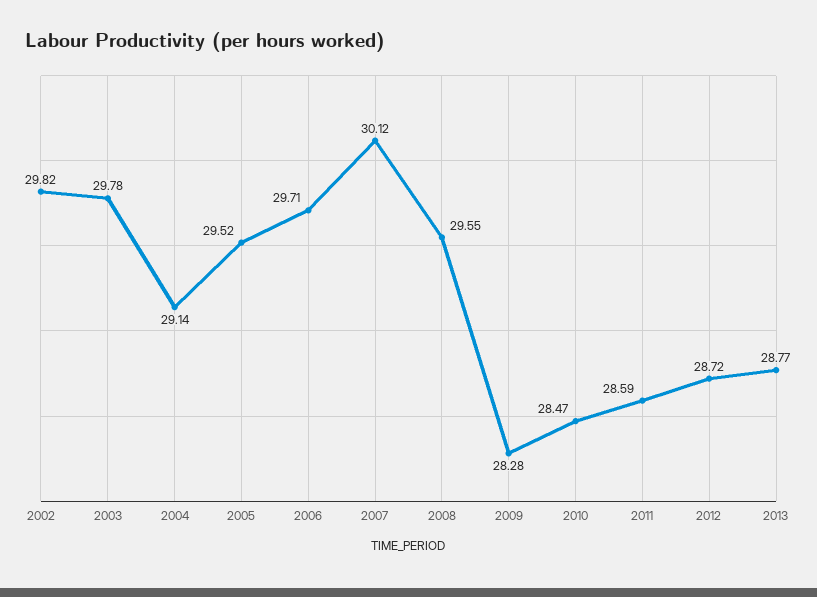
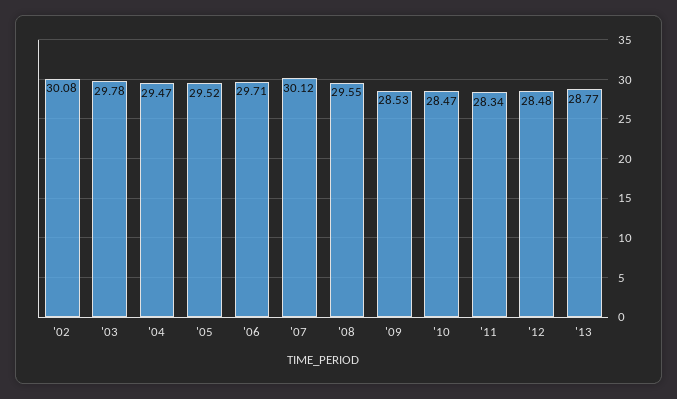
2002: 29.82 -> 30.08
2004: 29.14 -> 29.47
2009: 28.28 -> 28.53
2011: 28.59 -> 28.34
2012: 28.72 -> 28.48

